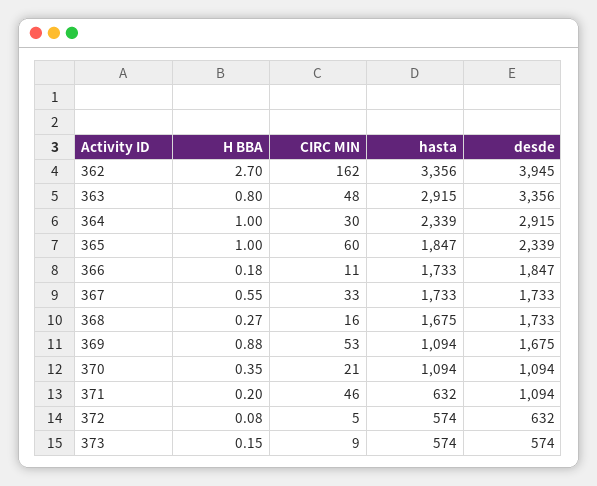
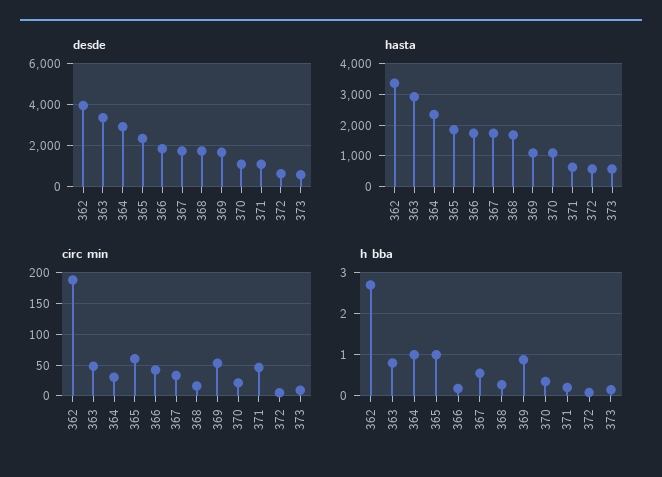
CIRC MIN, 362: 162 -> 190
CIRC MIN, 366: 11 -> 40

